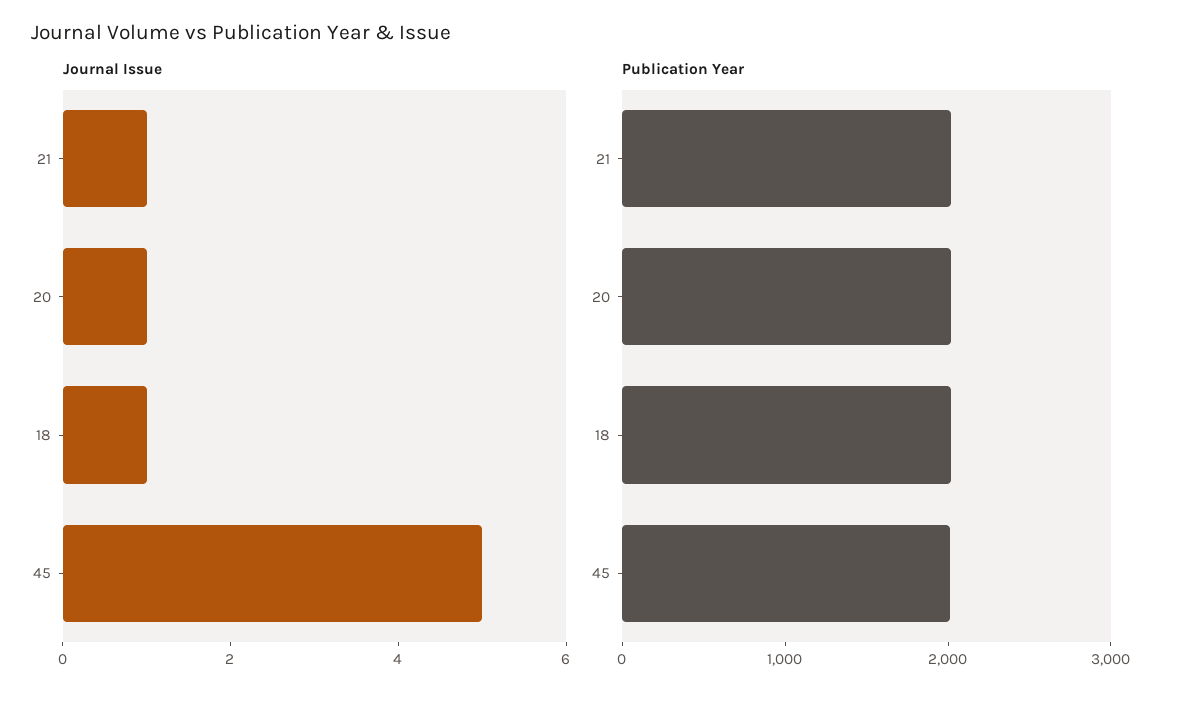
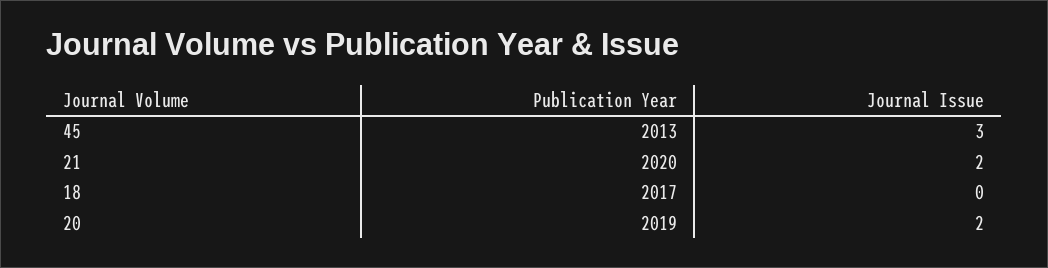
Journal Issue, 21: 1 -> 2
Journal Issue, 20: 1 -> 2
Journal Issue, 18: 1 -> 0
Journal Issue, 45: 5 -> 3

